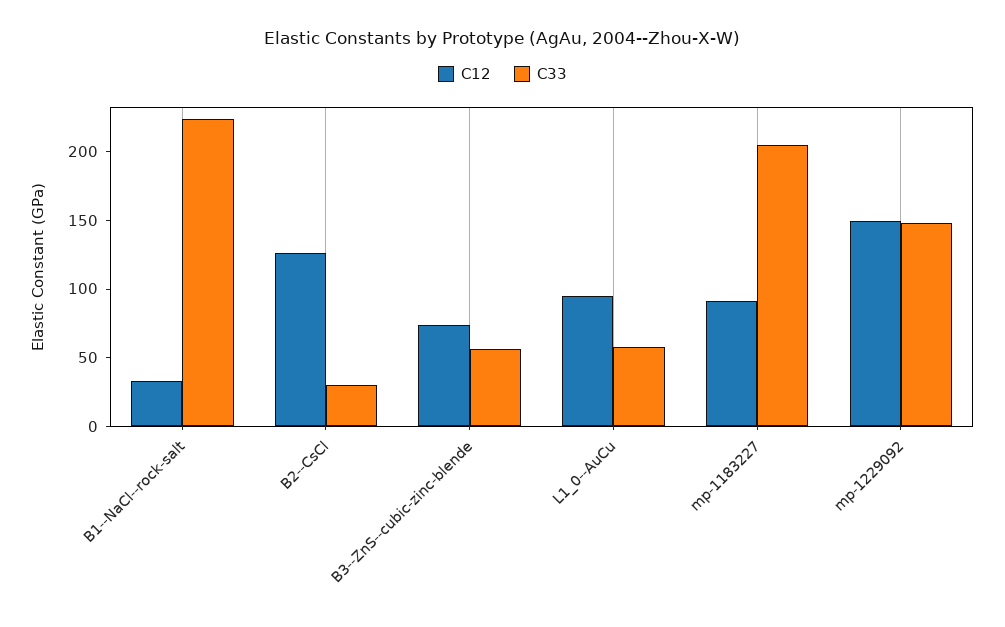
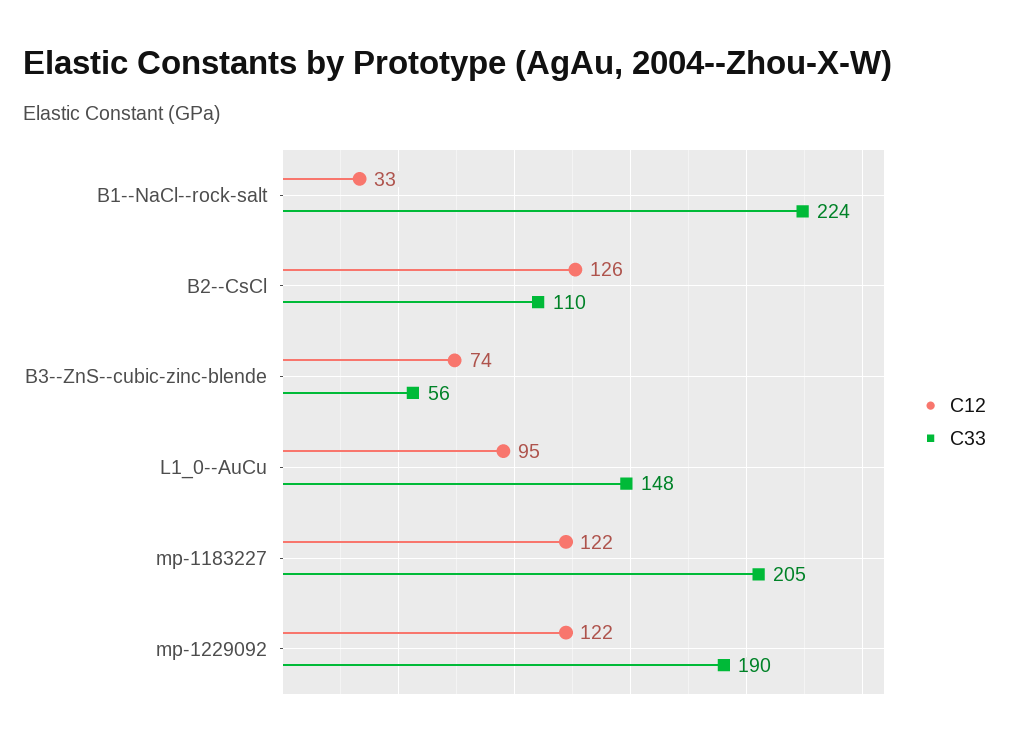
C33, B2--CsCl: 30 -> 110
C33, L1_0--AuCu: 60 -> 148
C12, mp-1183227: 90 -> 122
C12, mp-1229092: 150 -> 122
C33, mp-1229092: 150 -> 190

